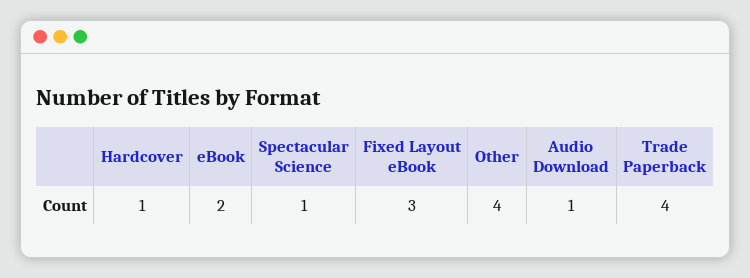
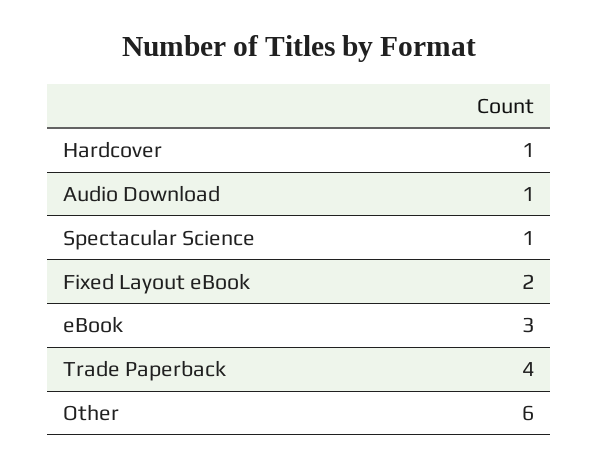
eBook: 2 -> 3
Fixed Layout eBook: 3 -> 2
Other: 4 -> 6

